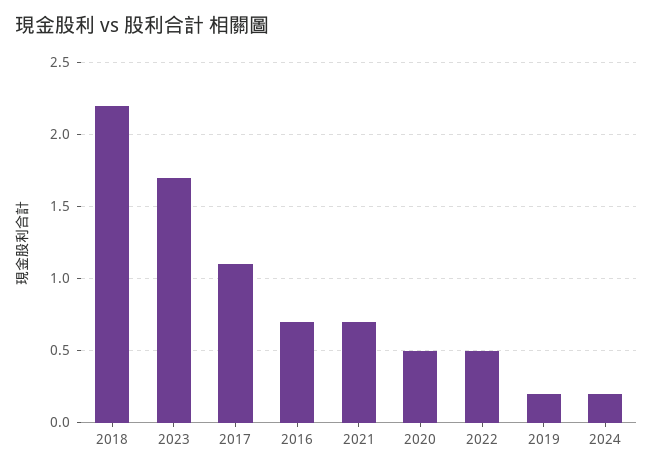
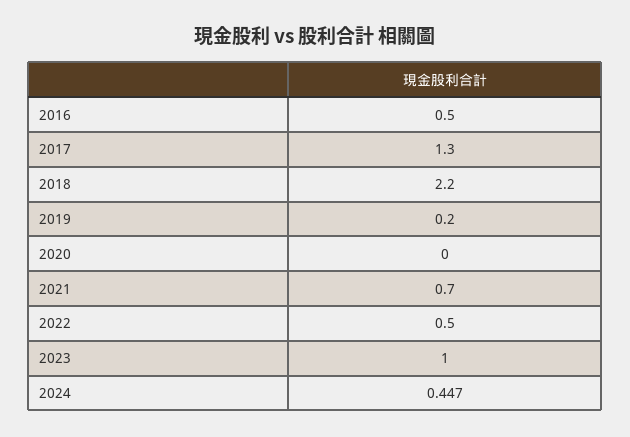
2023: 1.7 -> 1
2017: 1.1 -> 1.3
2016: 0.7 -> 0.5
2020: 0.5 -> 0
2024: 0.2 -> 0.447

